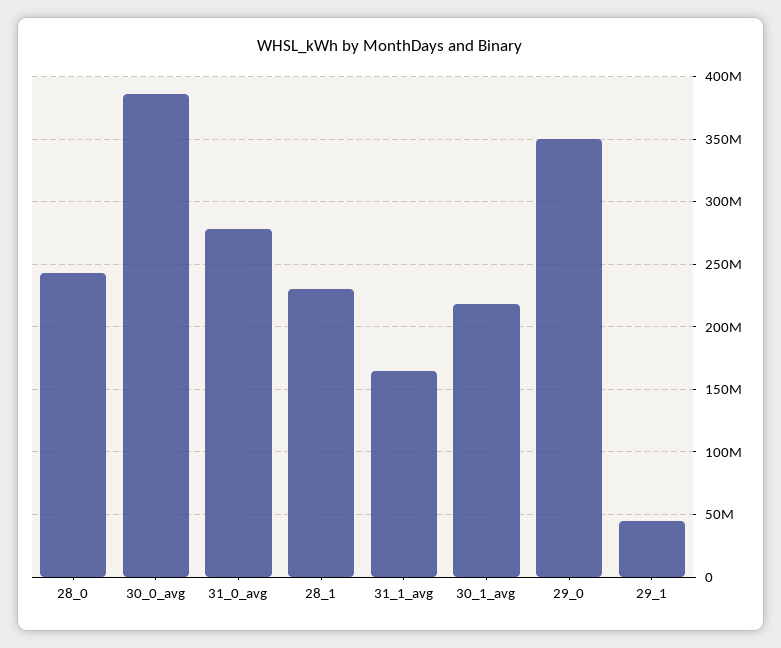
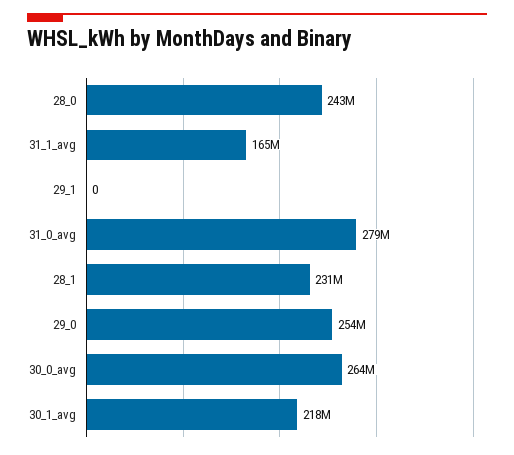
30_0_avg: 385000000 -> 264000000
29_0: 350000000 -> 254000000
29_1: 45000000 -> 0

